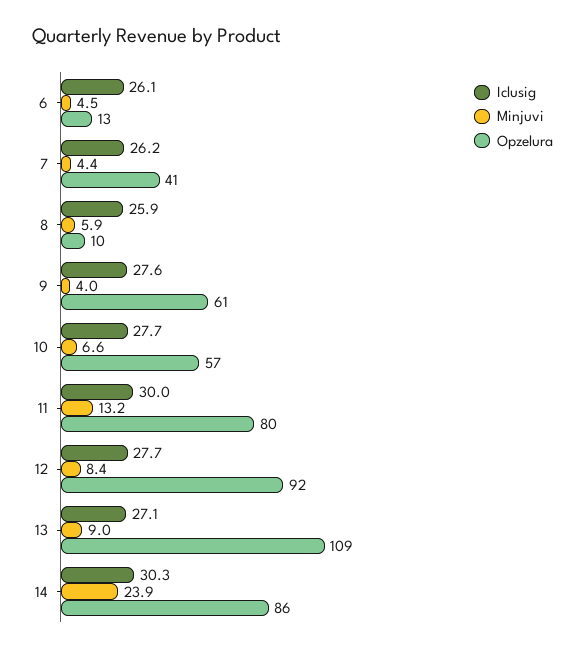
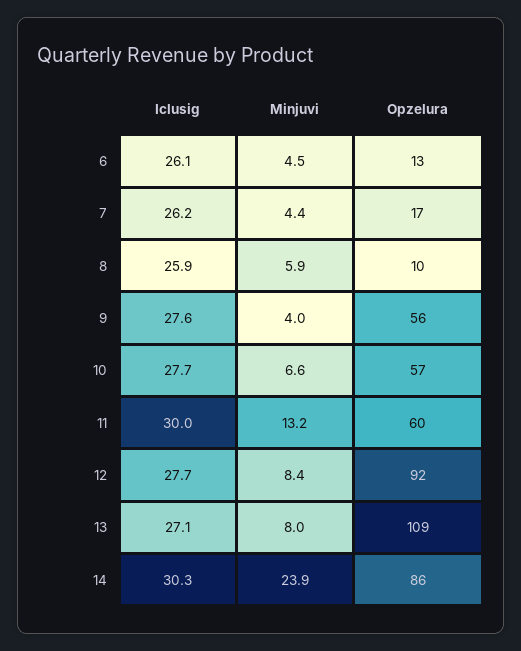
Opzelura, 7: 41 -> 17
Opzelura, 9: 61 -> 56
Opzelura, 11: 80 -> 60
Minjuvi, 13: 9 -> 8

